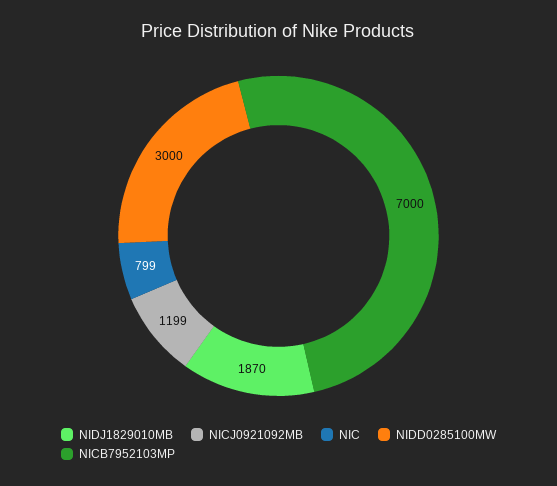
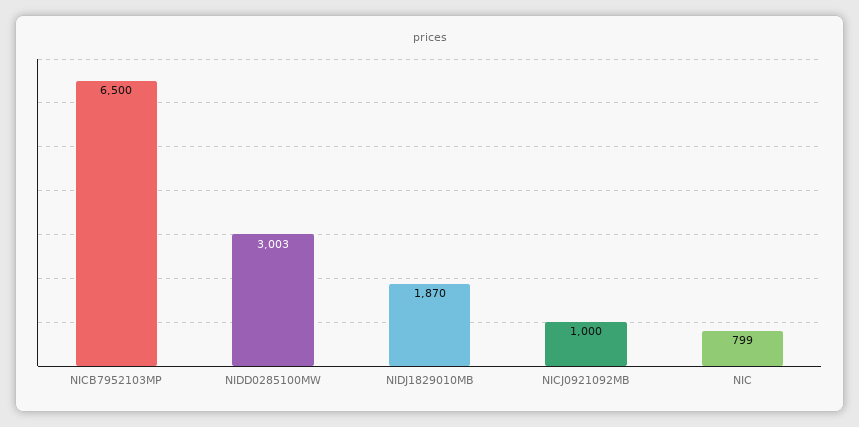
NICJ0921092MB: 1199 -> 1000
NIDD0285100MW: 3000 -> 3003
NICB7952103MP: 7000 -> 6500

